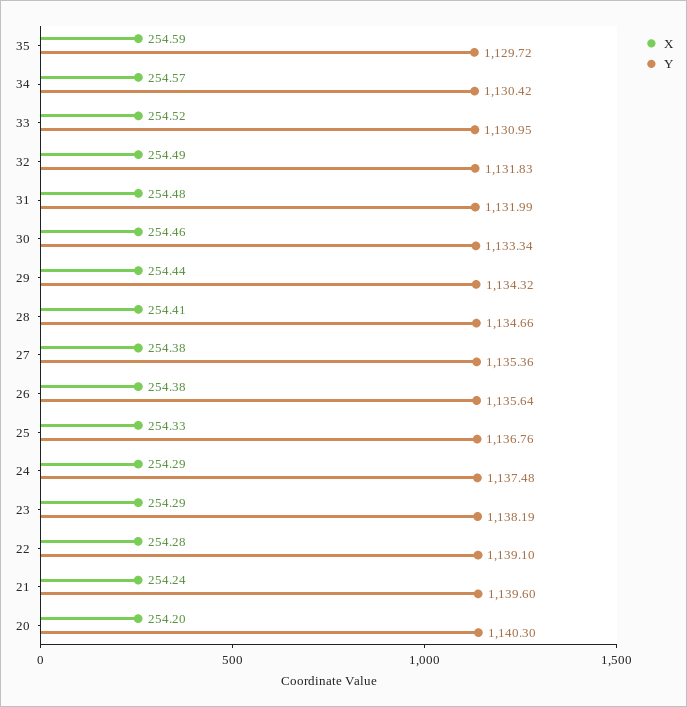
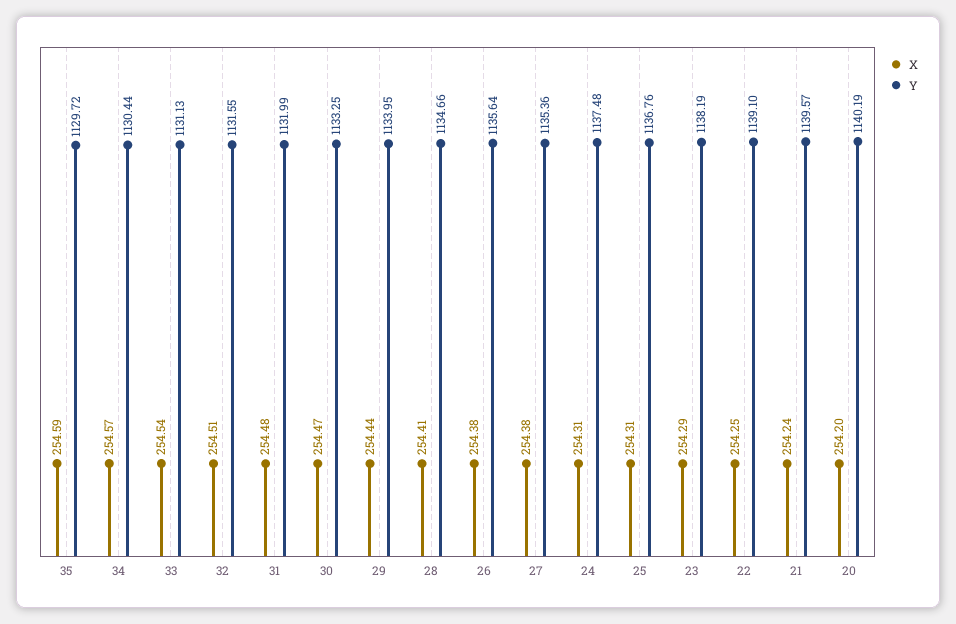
Y, 34: 1130.42 -> 1130.44
X, 33: 254.52 -> 254.54
Y, 33: 1130.95 -> 1131.13
X, 32: 254.49 -> 254.51
Y, 32: 1131.83 -> 1131.55
X, 30: 254.46 -> 254.47
Y, 30: 1133.34 -> 1133.25
Y, 29: 1134.32 -> 1133.95
X, 25: 254.33 -> 254.31
X, 24: 254.29 -> 254.31
X, 22: 254.28 -> 254.25
Y, 21: 1139.6 -> 1139.57
Y, 20: 1140.3 -> 1140.19

